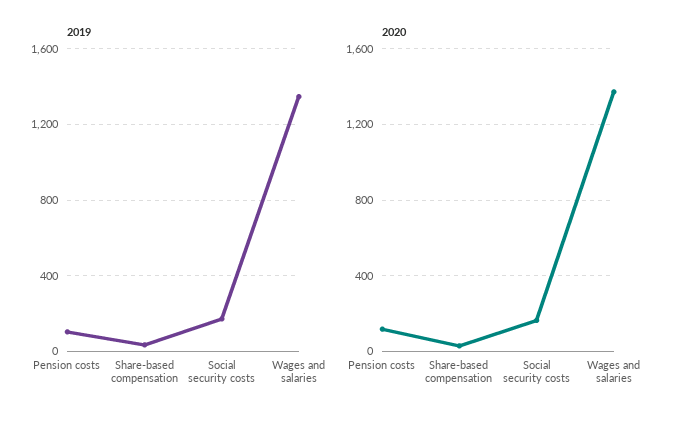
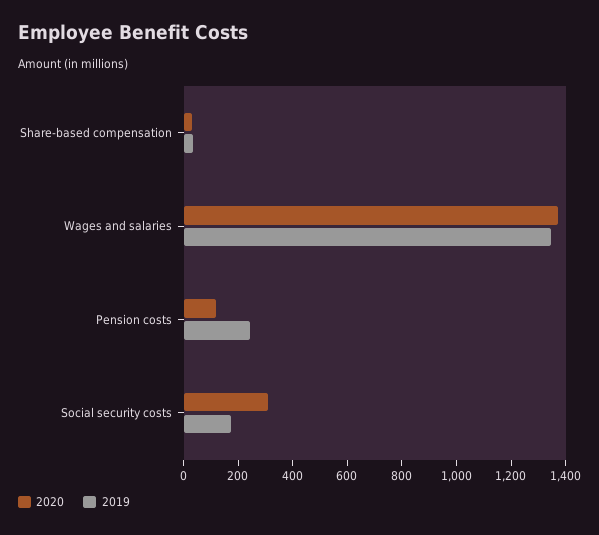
2019, Pension costs: 100 -> 250
2020, Social security costs: 150 -> 300

